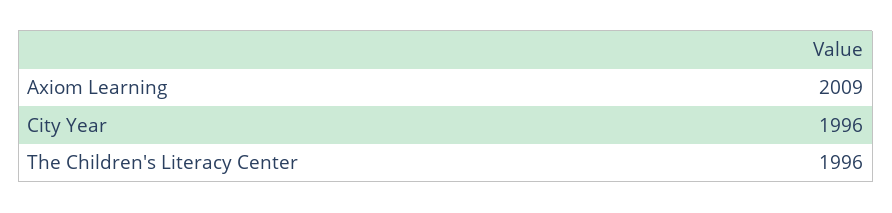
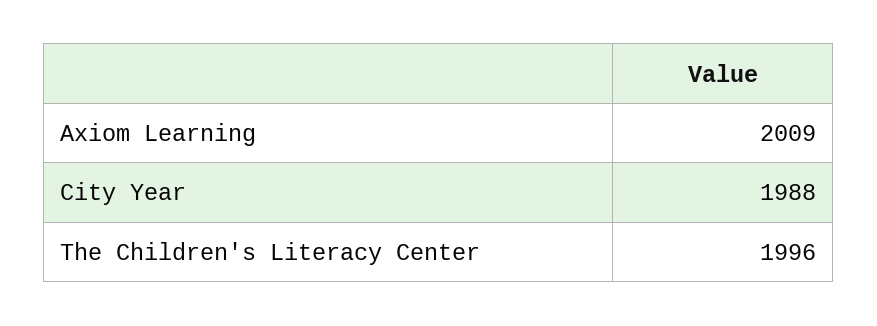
City Year: 1996 -> 1988

